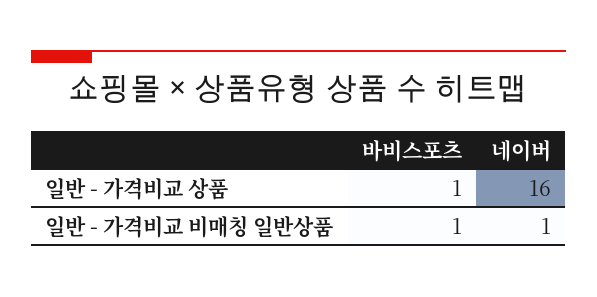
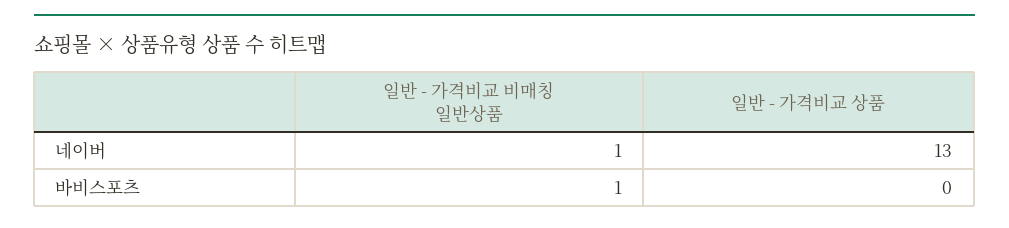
바비스포츠, 일반 - 가격비교 상품: 1 -> 0
네이버, 일반 - 가격비교 상품: 16 -> 13

